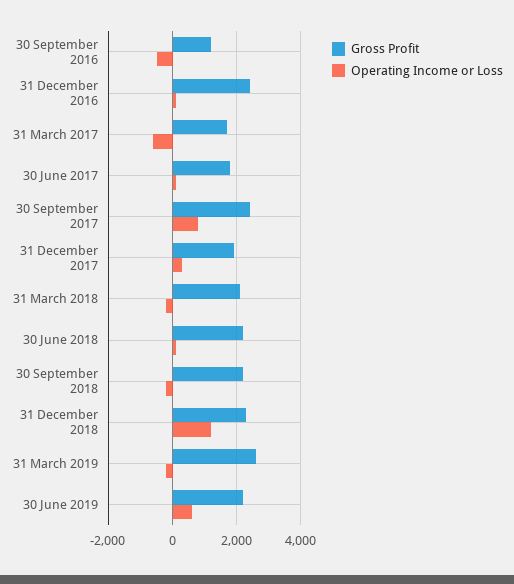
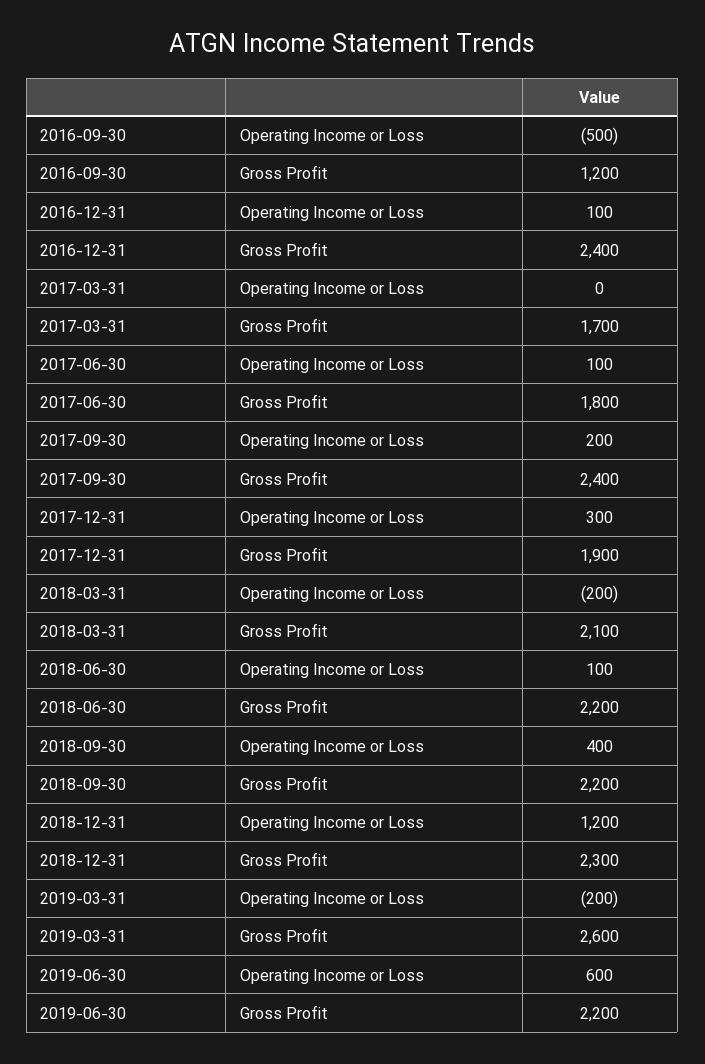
Operating Income or Loss, 31 March 2017: -600 -> 0
Operating Income or Loss, 30 September 2017: 800 -> 200
Operating Income or Loss, 30 September 2018: -200 -> 400

